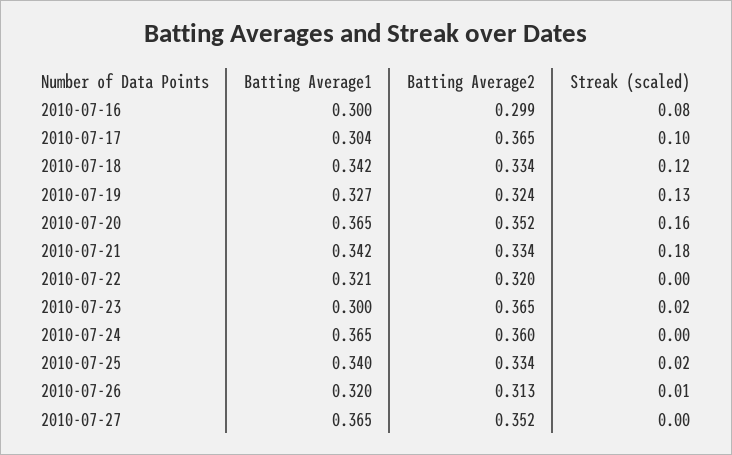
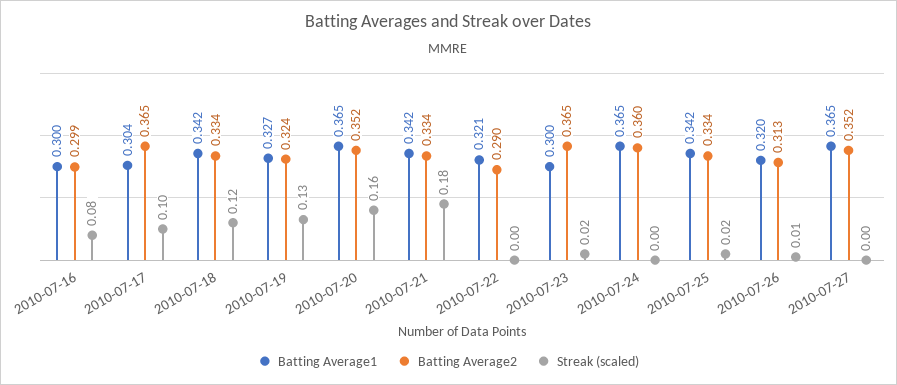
Batting Average2, 2010-07-22: 0.32 -> 0.29
Batting Average1, 2010-07-25: 0.34 -> 0.342

